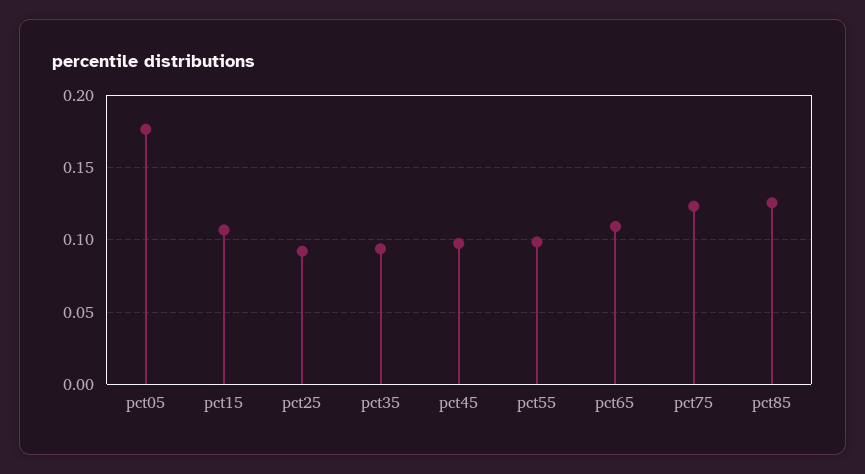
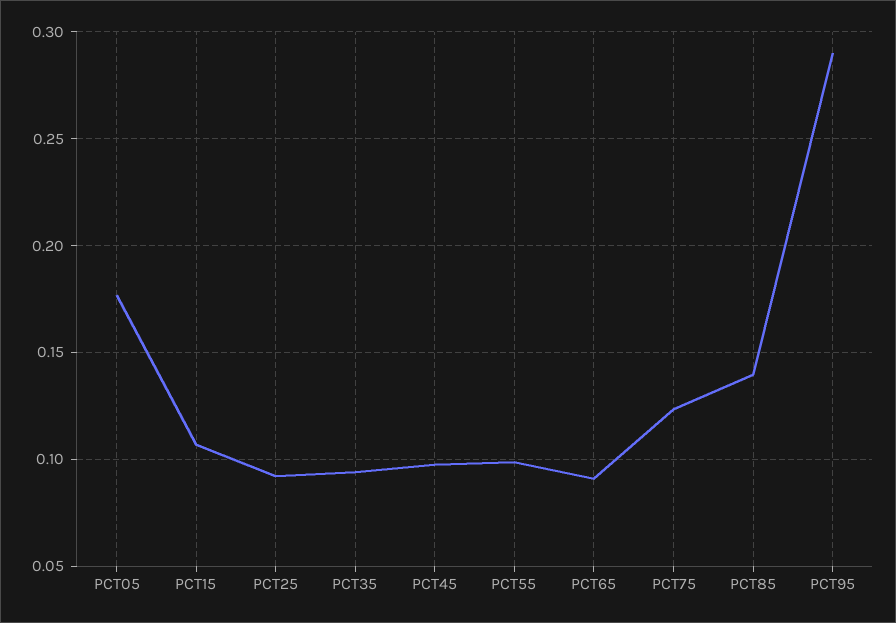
pct65: 0.11 -> 0.09
pct85: 0.125 -> 0.14
PCT95: none -> 0.29

